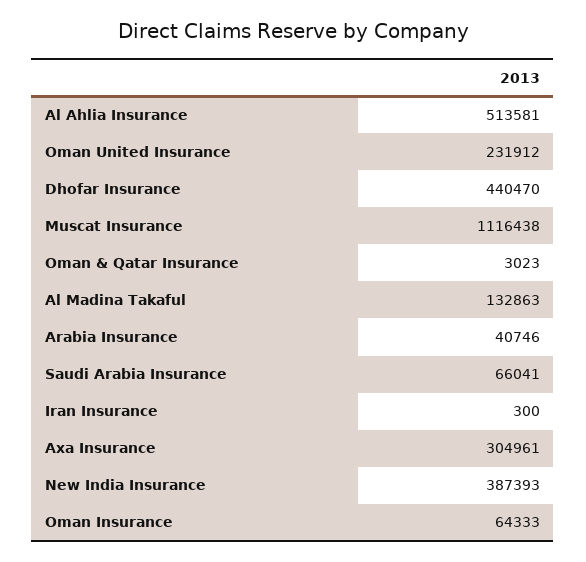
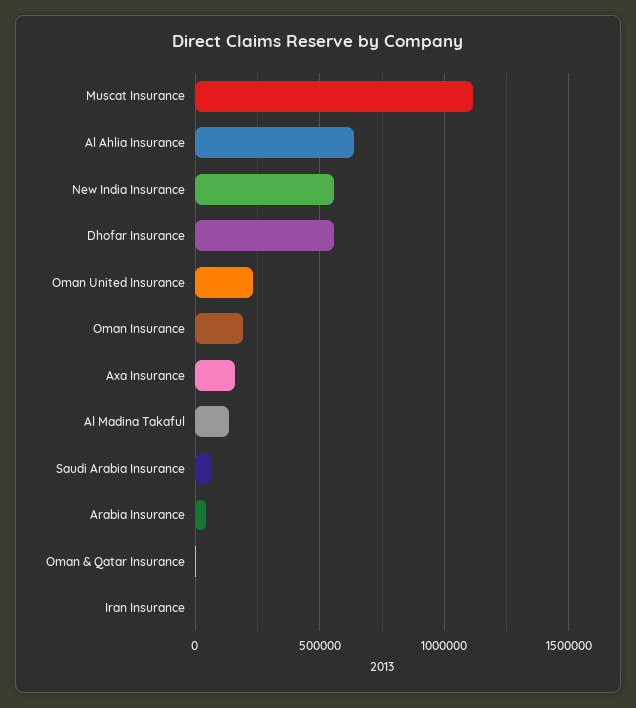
Al Ahlia Insurance: 513581 -> 650000
Dhofar Insurance: 440470 -> 550000
Axa Insurance: 304961 -> 150000
New India Insurance: 387393 -> 550000
Oman Insurance: 64333 -> 200000

